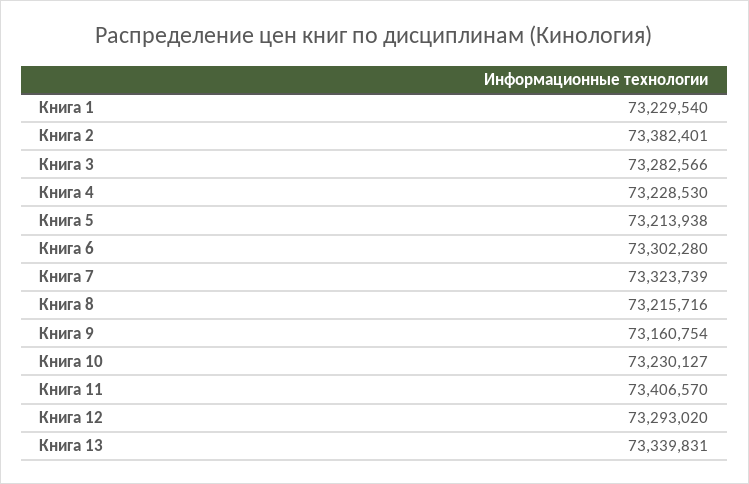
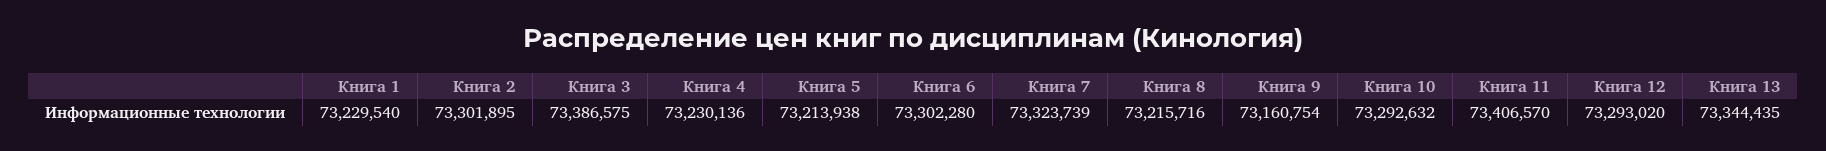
Книга 2: 73382401 -> 73301895
Книга 3: 73282566 -> 73386575
Книга 4: 73228530 -> 73230136
Книга 10: 73230127 -> 73292632
Книга 13: 73339831 -> 73344435

